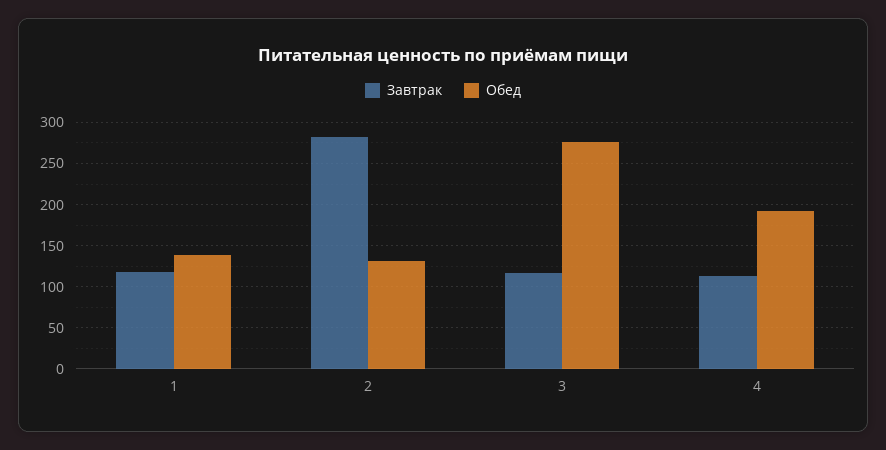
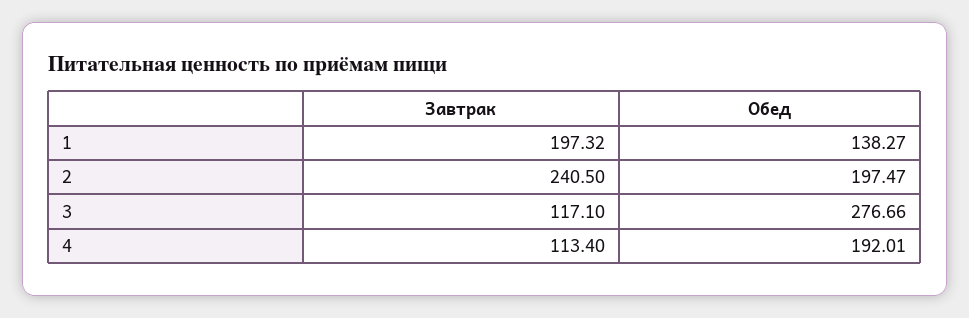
Завтрак, 1: 120 -> 197.32
Завтрак, 2: 280 -> 240.5
Обед, 2: 130 -> 197.47

